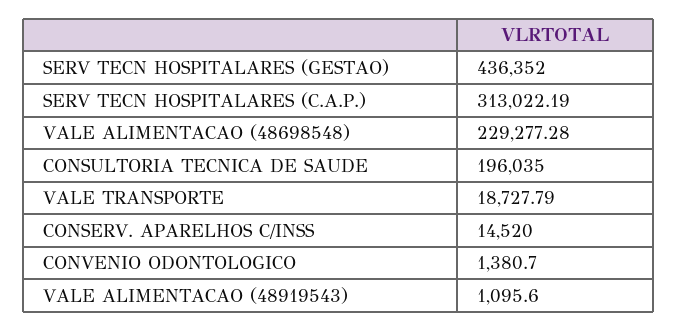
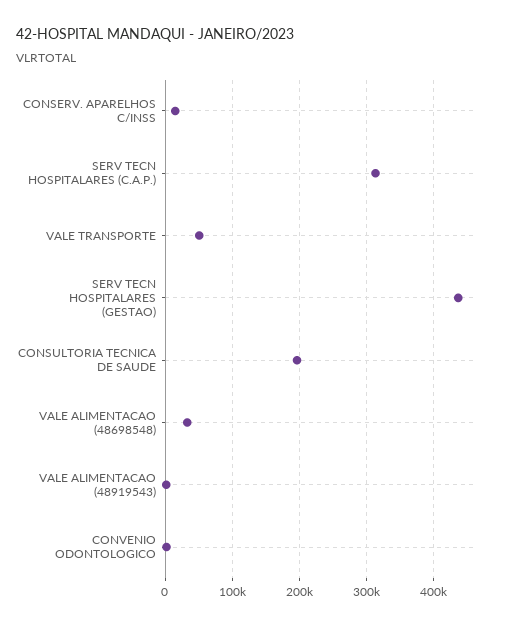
VALE ALIMENTACAO (48698548): 229277.28 -> 30000
VALE TRANSPORTE: 18727.79 -> 50000

